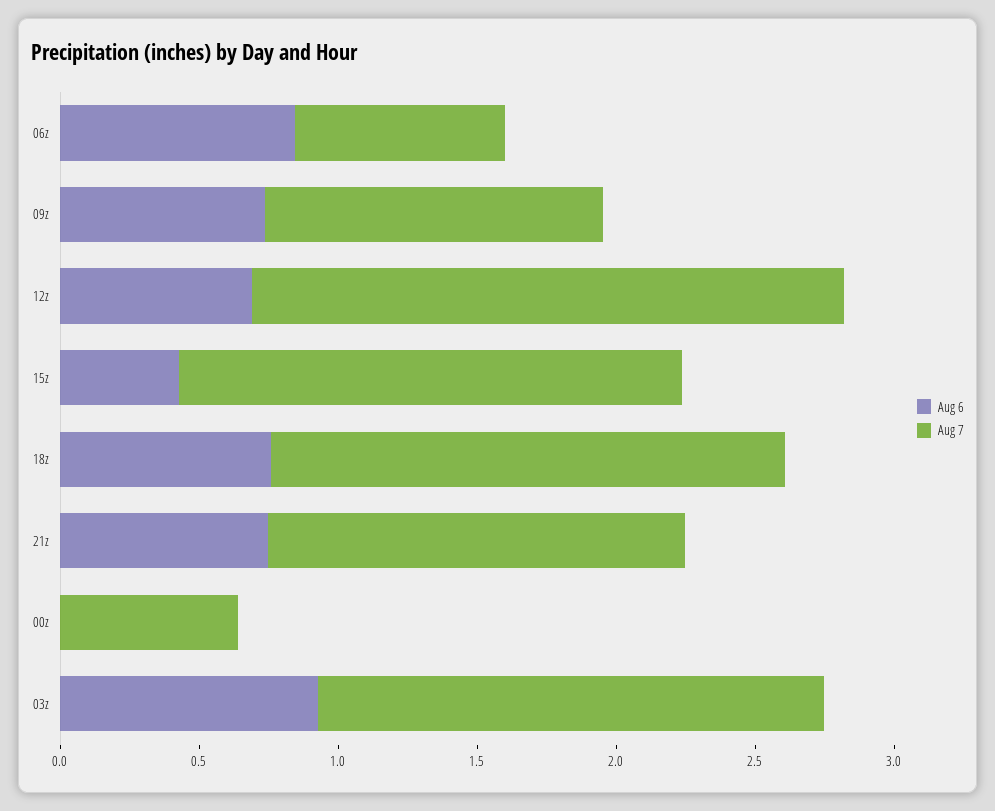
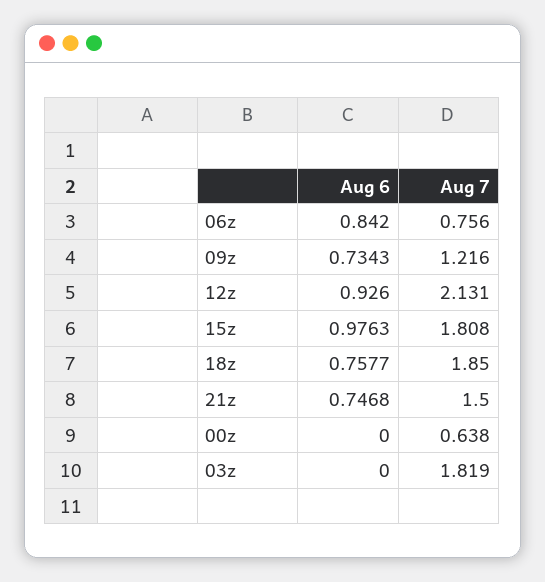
Aug 6, 12z: 0.7 -> 0.926
Aug 6, 15z: 0.4 -> 0.9763
Aug 6, 03z: 0.9 -> 0

